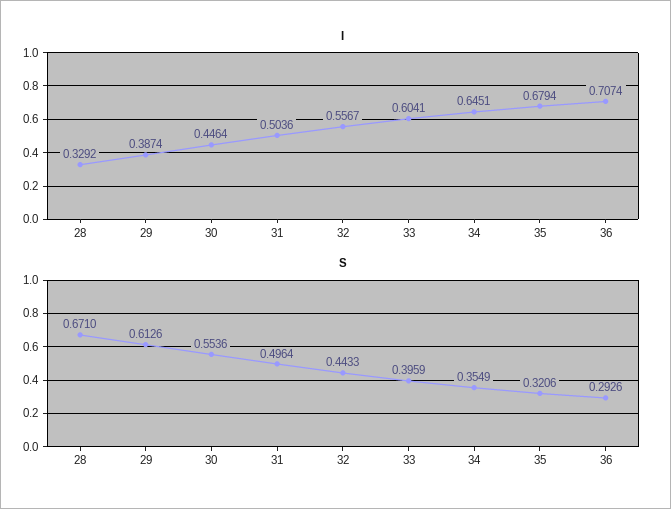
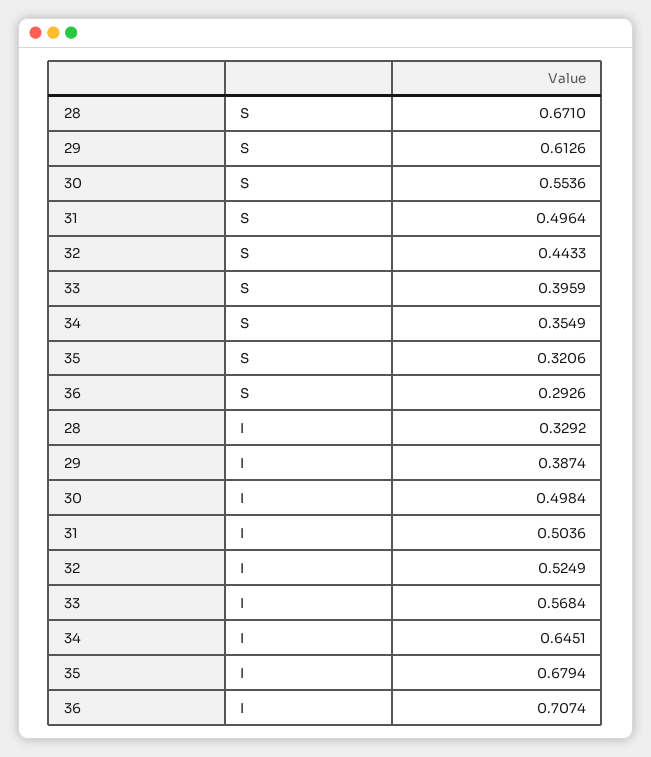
I, 30: 0.4464 -> 0.4984
I, 32: 0.5567 -> 0.5249
I, 33: 0.6041 -> 0.5684

